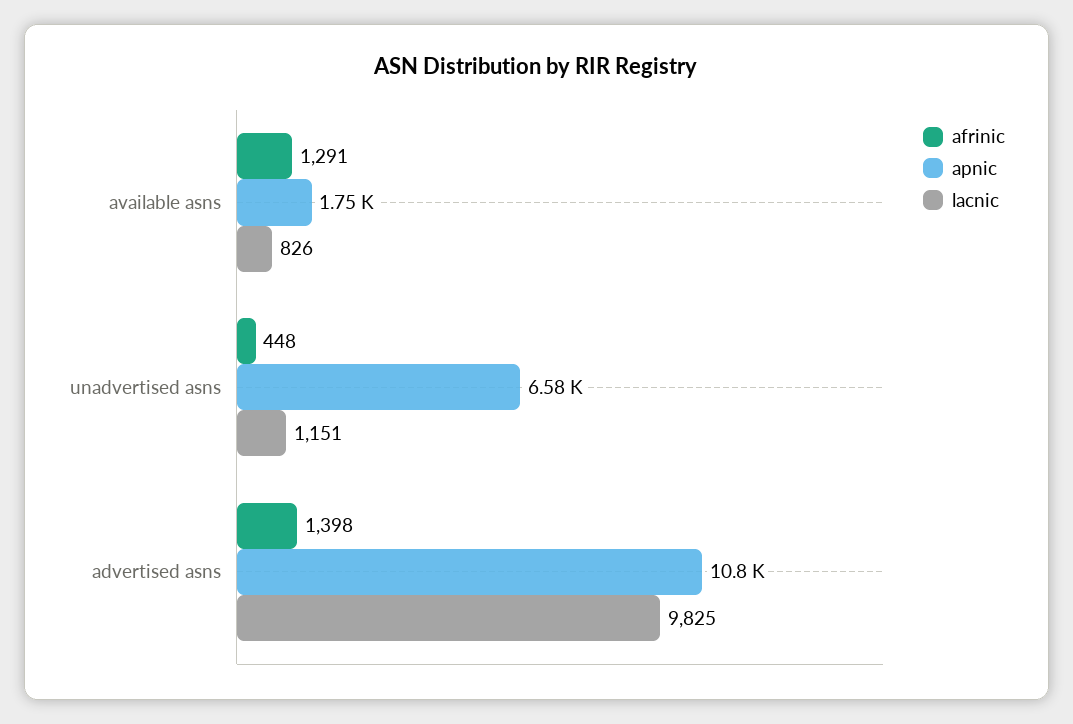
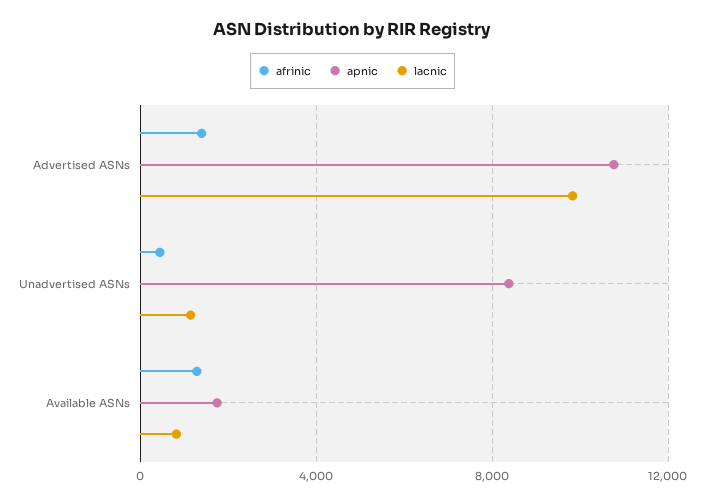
apnic, unadvertised asns: 6580 -> 8500

